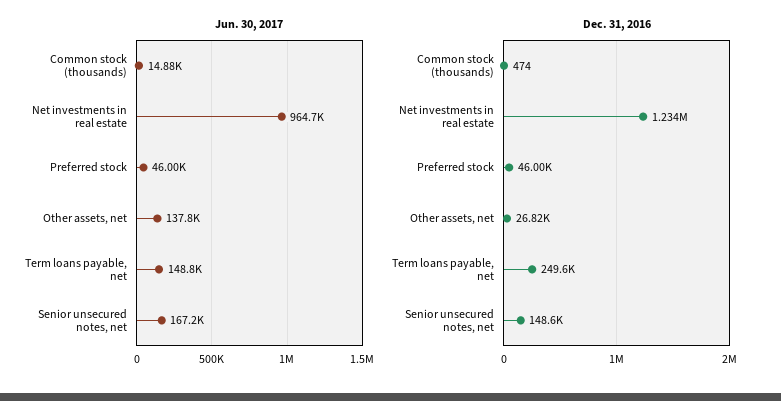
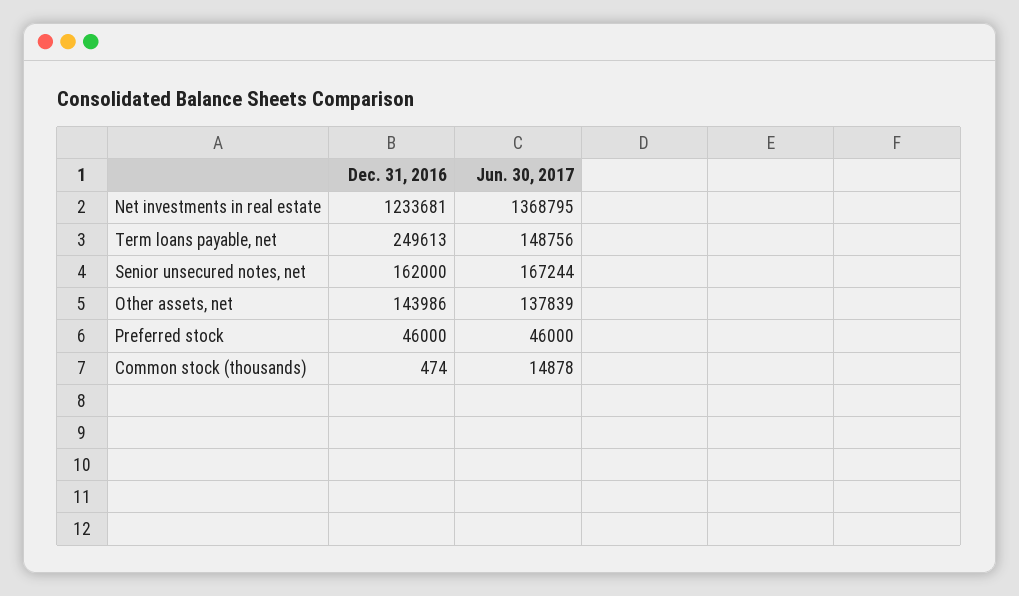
Jun. 30, 2017, Net investments in real estate: 964700 -> 1368795
Dec. 31, 2016, Other assets, net: 26820 -> 143986
Dec. 31, 2016, Senior unsecured notes, net: 148600 -> 162000

